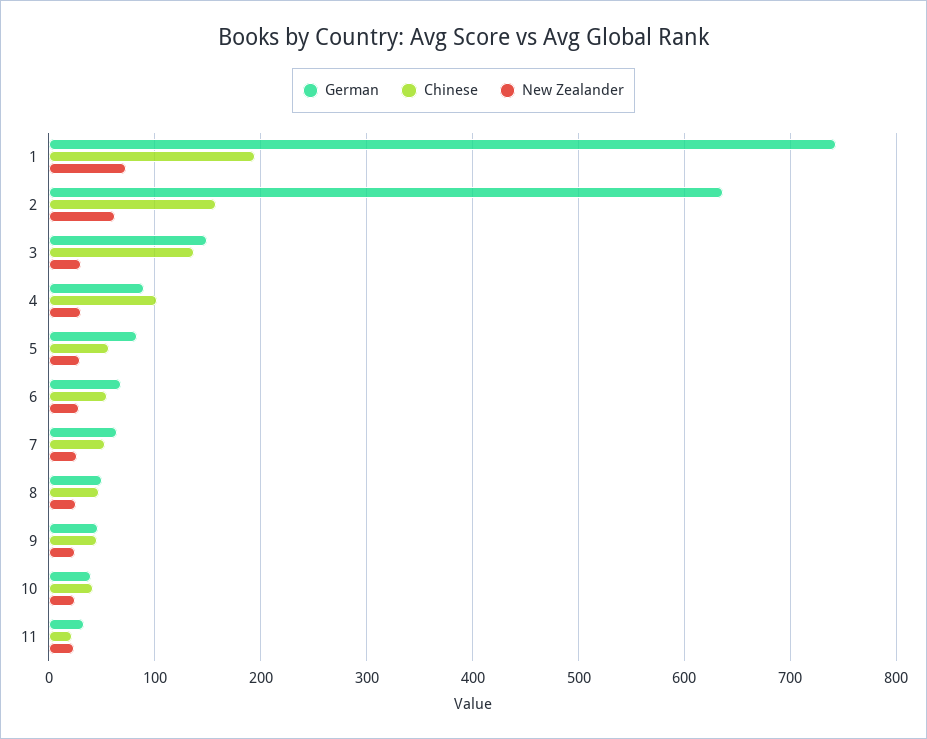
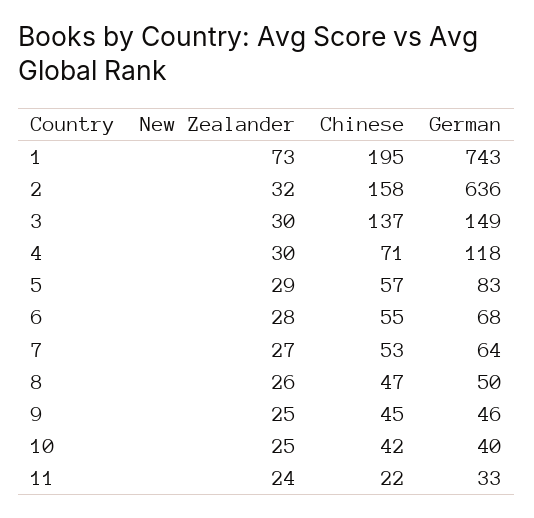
New Zealander, 2: 60 -> 32
German, 4: 90 -> 118
Chinese, 4: 100 -> 71

